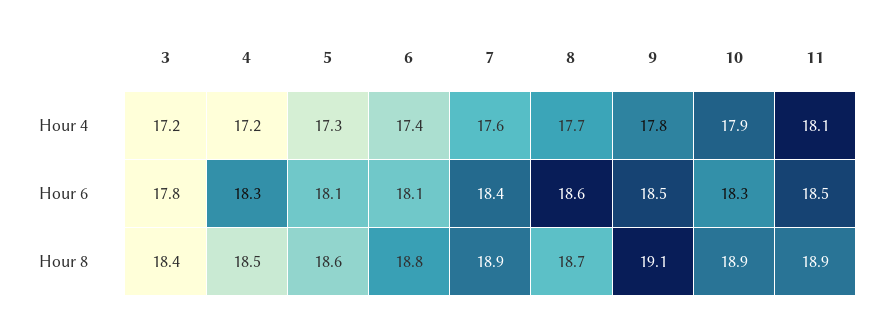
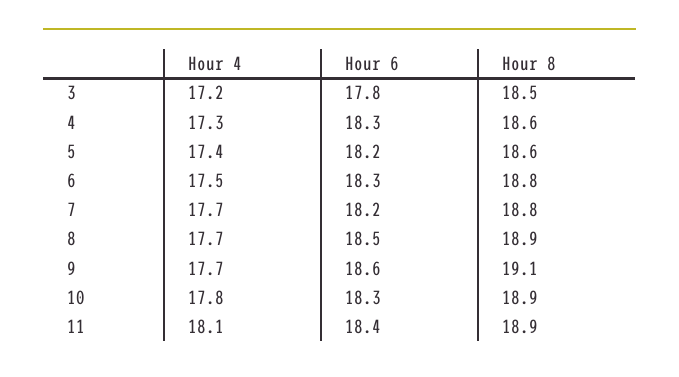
4, Hour 4: 17.2 -> 17.3
5, Hour 4: 17.3 -> 17.4
6, Hour 4: 17.4 -> 17.5
7, Hour 4: 17.6 -> 17.7
9, Hour 4: 17.8 -> 17.7
10, Hour 4: 17.9 -> 17.8
5, Hour 6: 18.1 -> 18.2
6, Hour 6: 18.1 -> 18.3
7, Hour 6: 18.4 -> 18.2
8, Hour 6: 18.6 -> 18.5
9, Hour 6: 18.5 -> 18.6
11, Hour 6: 18.5 -> 18.4
3, Hour 8: 18.4 -> 18.5
4, Hour 8: 18.5 -> 18.6
7, Hour 8: 18.9 -> 18.8
8, Hour 8: 18.7 -> 18.9

